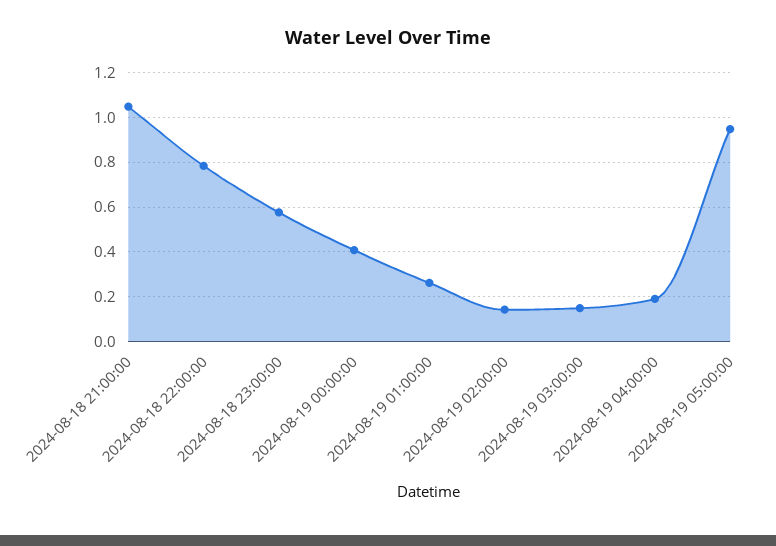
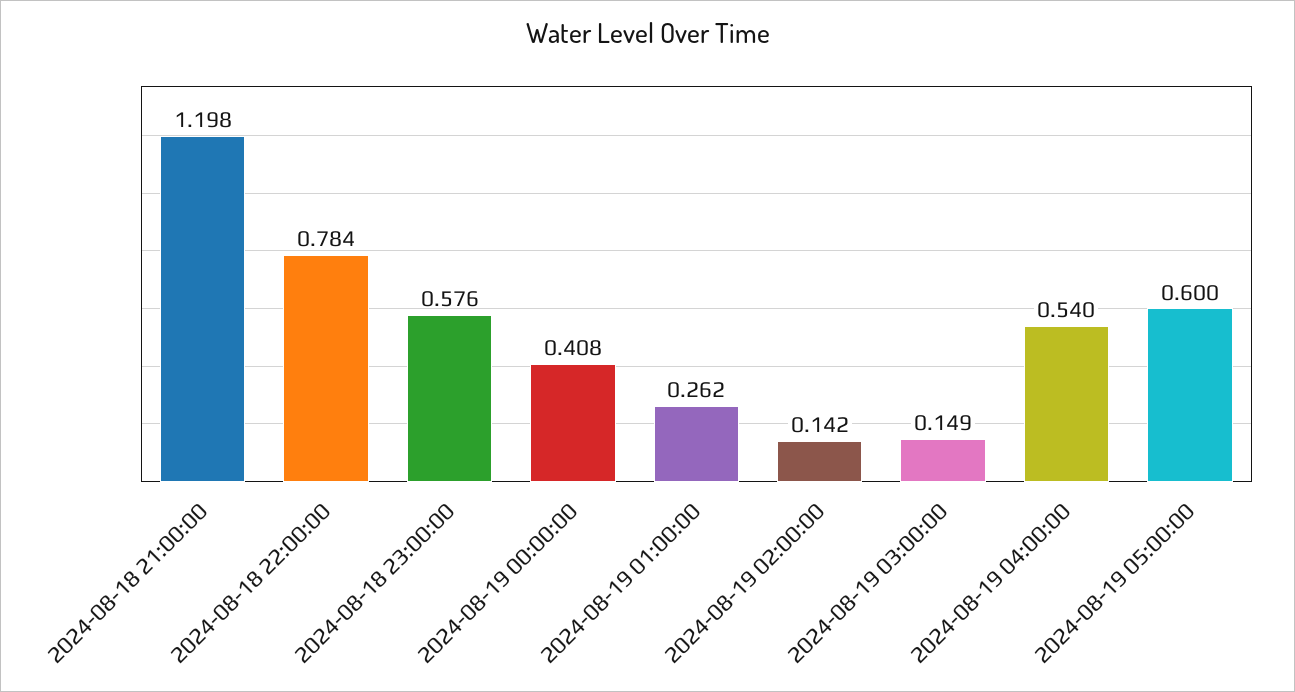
2024-08-18 21:00:00: 1.05 -> 1.198
2024-08-19 04:00:00: 0.2 -> 0.54
2024-08-19 05:00:00: 0.95 -> 0.6

